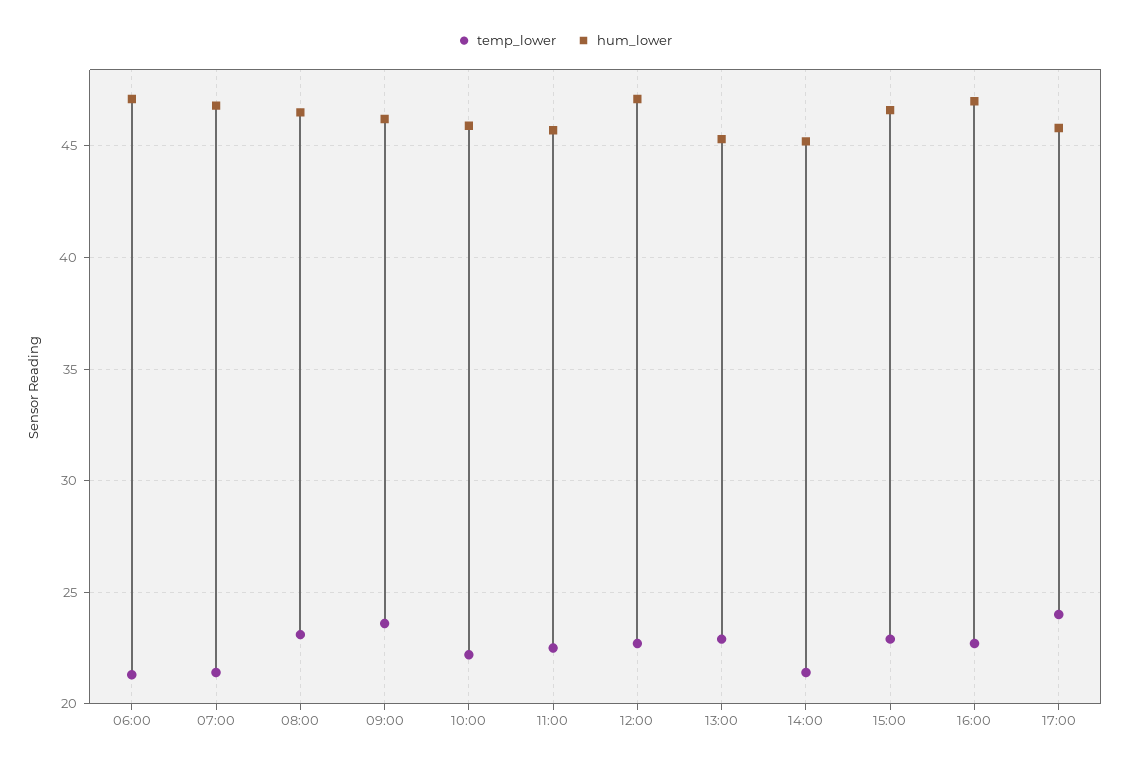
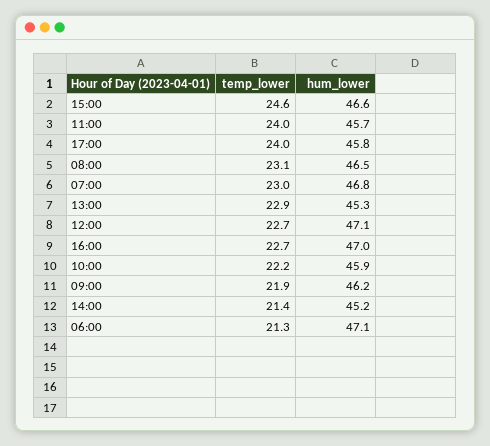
temp_lower, 07:00: 21.5 -> 23
temp_lower, 09:00: 23.5 -> 21.9
temp_lower, 11:00: 22.5 -> 24
temp_lower, 15:00: 23 -> 24.6

